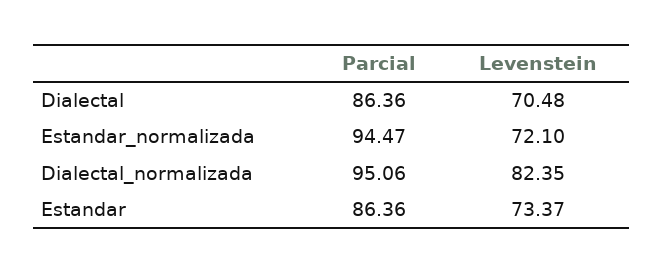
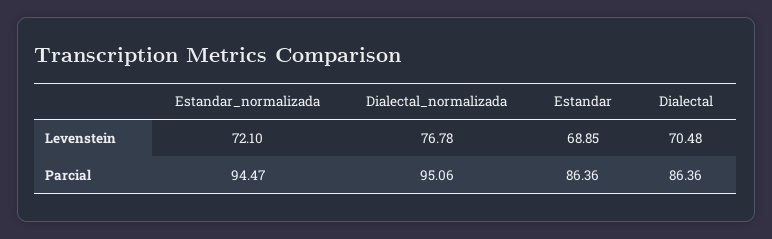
Levenstein, Dialectal_normalizada: 82.35 -> 76.78
Levenstein, Estandar: 73.37 -> 68.85

